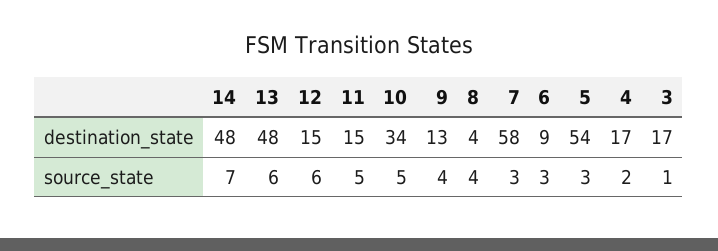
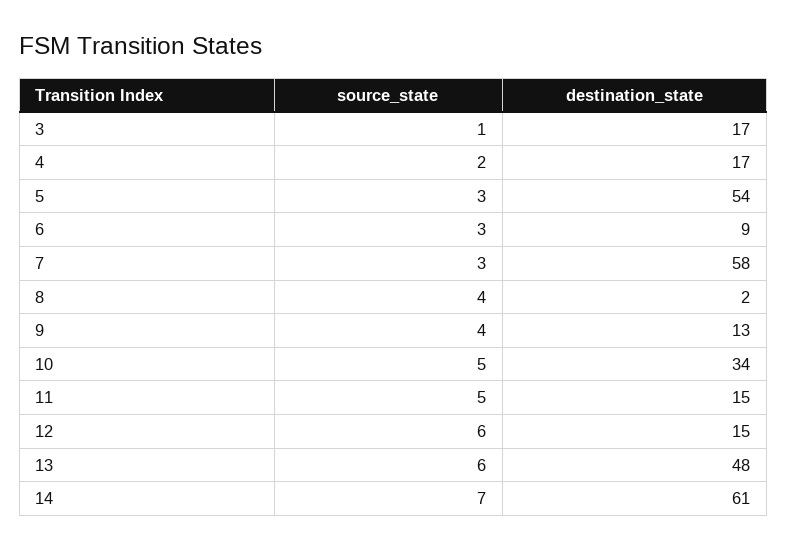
14, destination_state: 48 -> 61
8, destination_state: 4 -> 2

